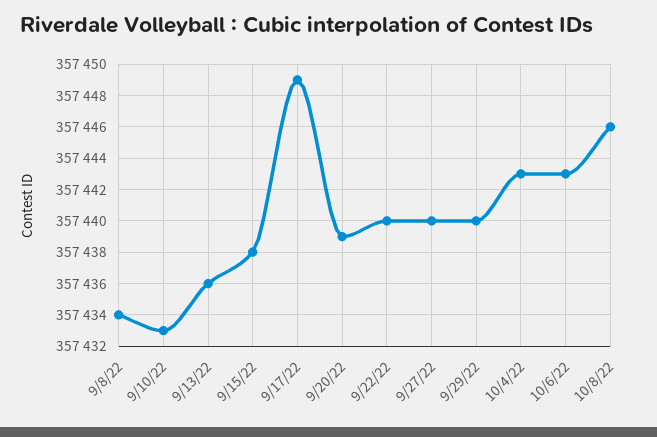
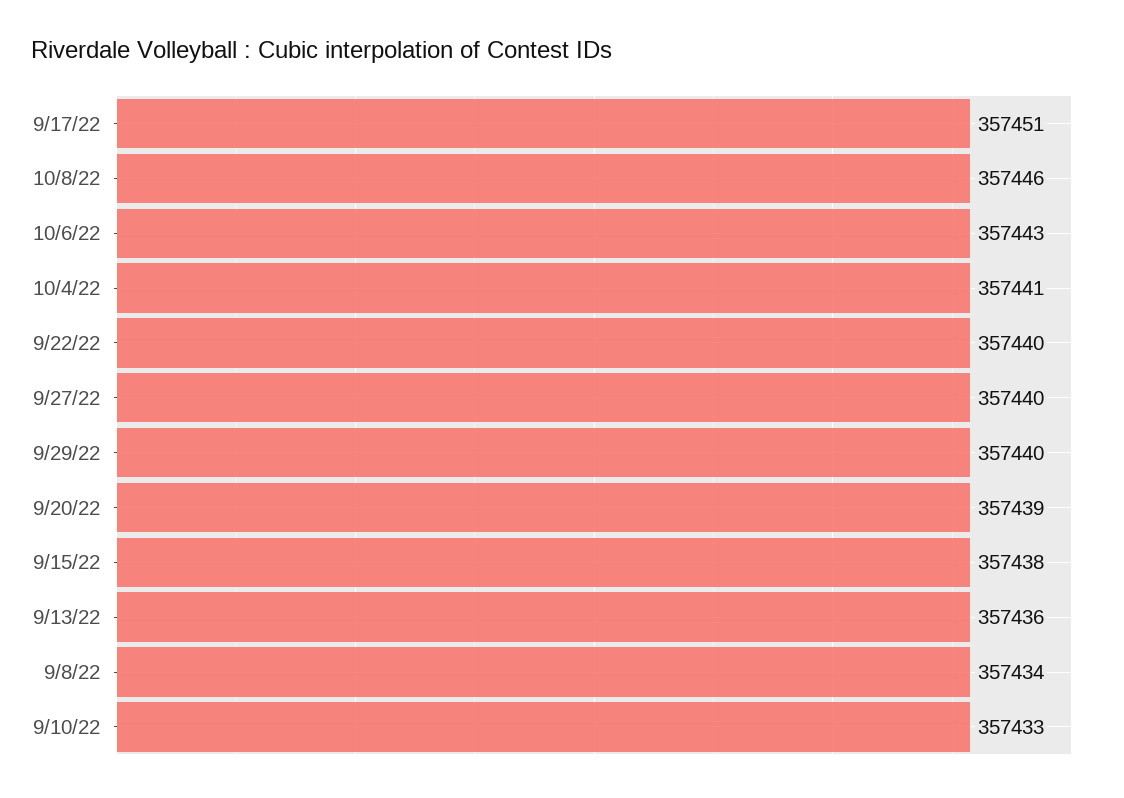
9/17/22: 357449 -> 357451
10/4/22: 357443 -> 357441

